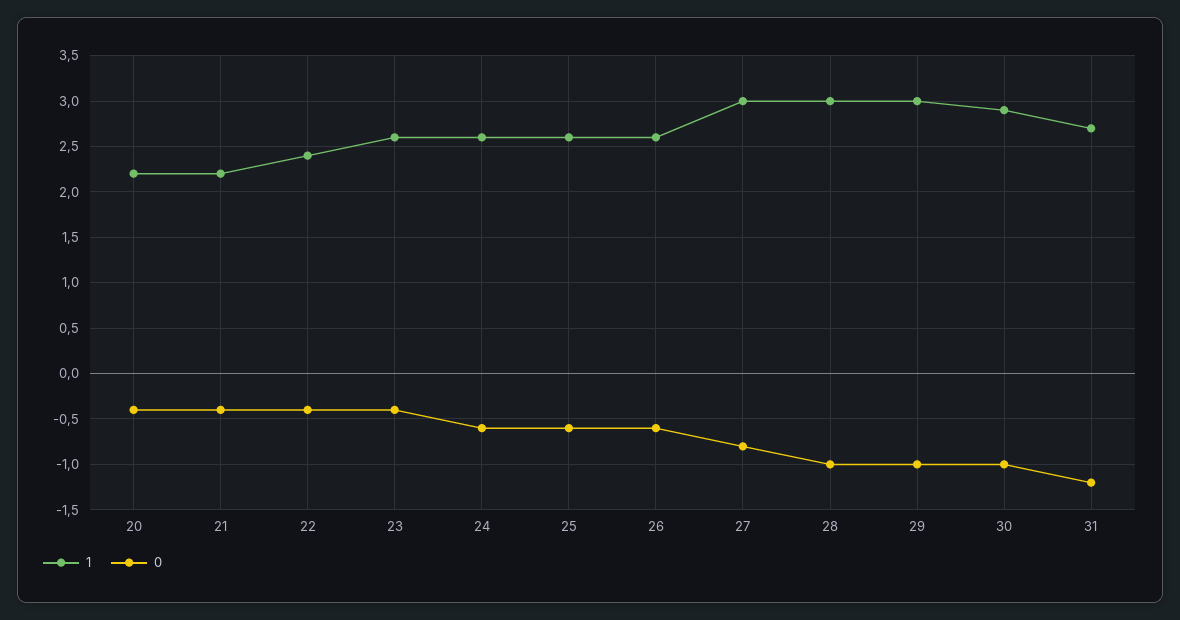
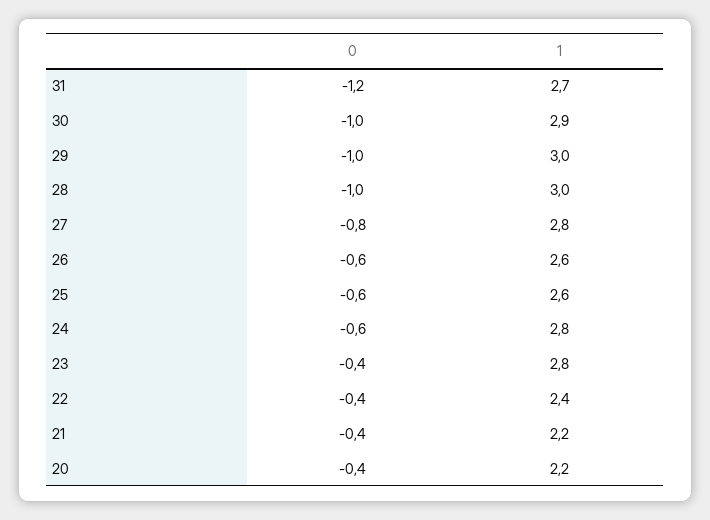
1, 23: 2.6 -> 2.8
1, 24: 2.6 -> 2.8
1, 27: 3 -> 2.8

